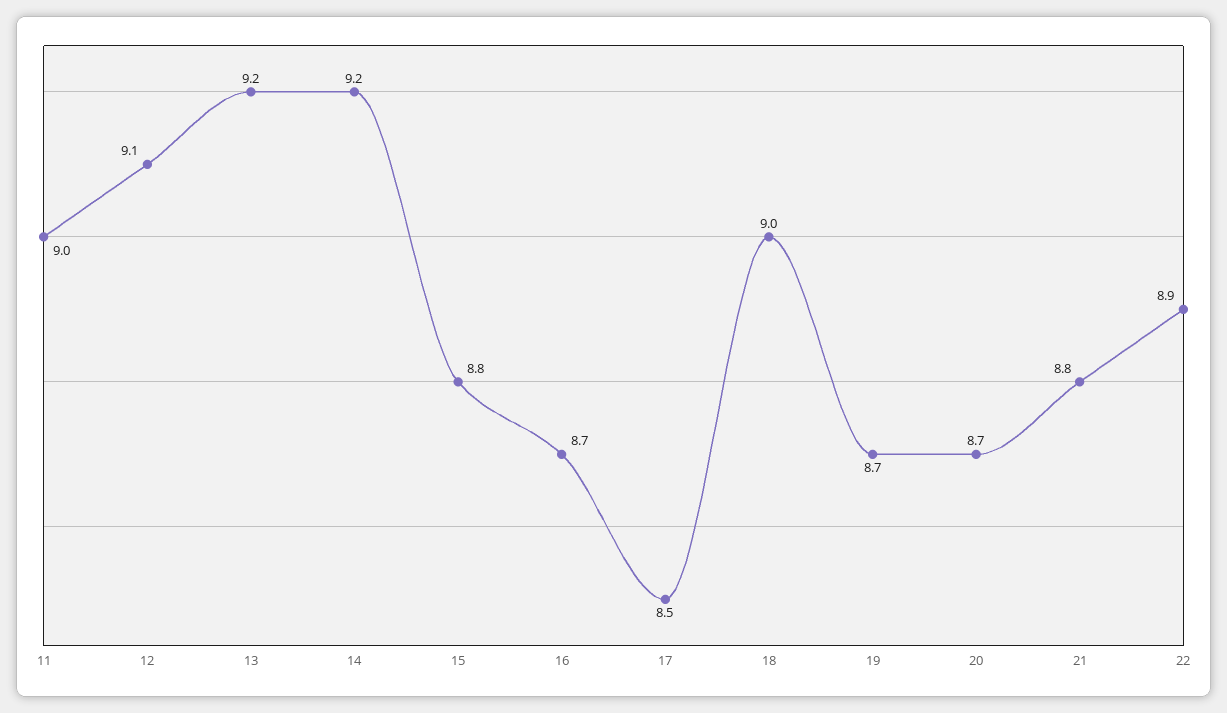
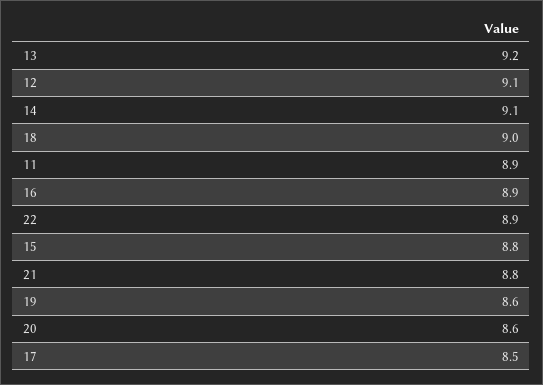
11: 9 -> 8.9
14: 9.2 -> 9.1
16: 8.7 -> 8.9
19: 8.7 -> 8.6
20: 8.7 -> 8.6

